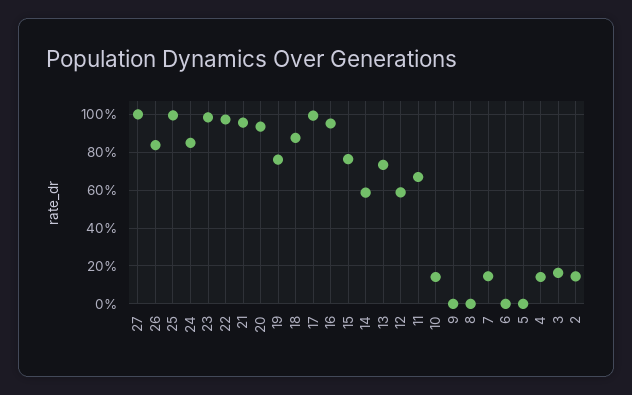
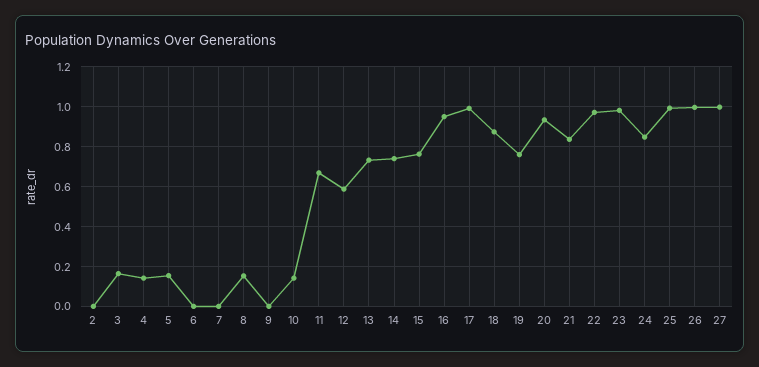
26: 0.85 -> 1
21: 0.95 -> 0.85
14: 0.6 -> 0.75
8: 0 -> 0.15
7: 0.15 -> 0
5: 0 -> 0.15
2: 0.15 -> 0

